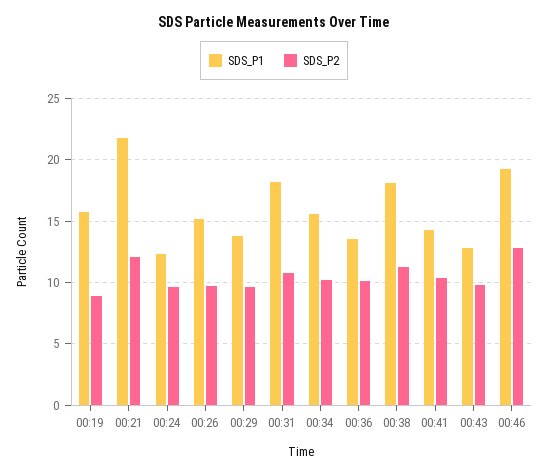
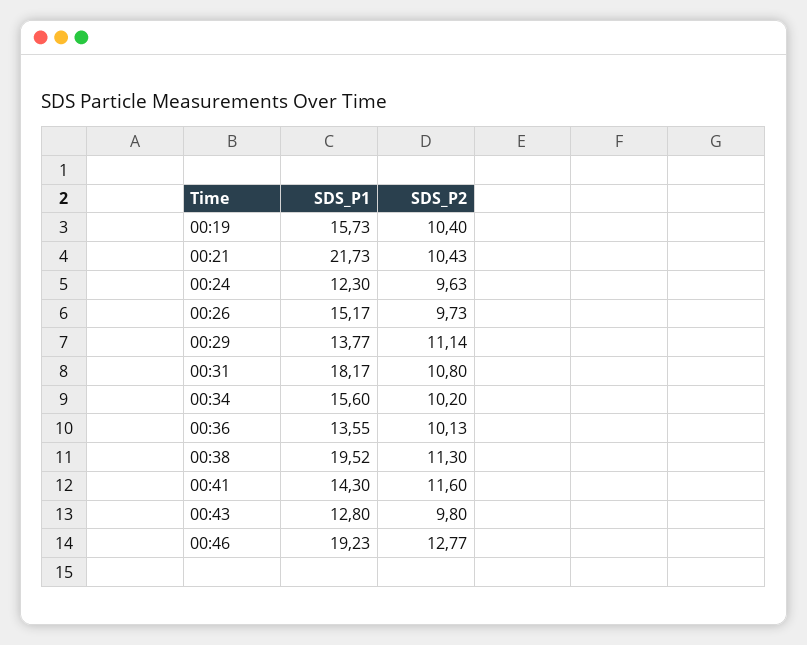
SDS_P2, 00:19: 9 -> 10.4
SDS_P2, 00:21: 12 -> 10.43
SDS_P2, 00:29: 9.5 -> 11.14
SDS_P1, 00:38: 18 -> 19.52
SDS_P2, 00:41: 10.5 -> 11.6

